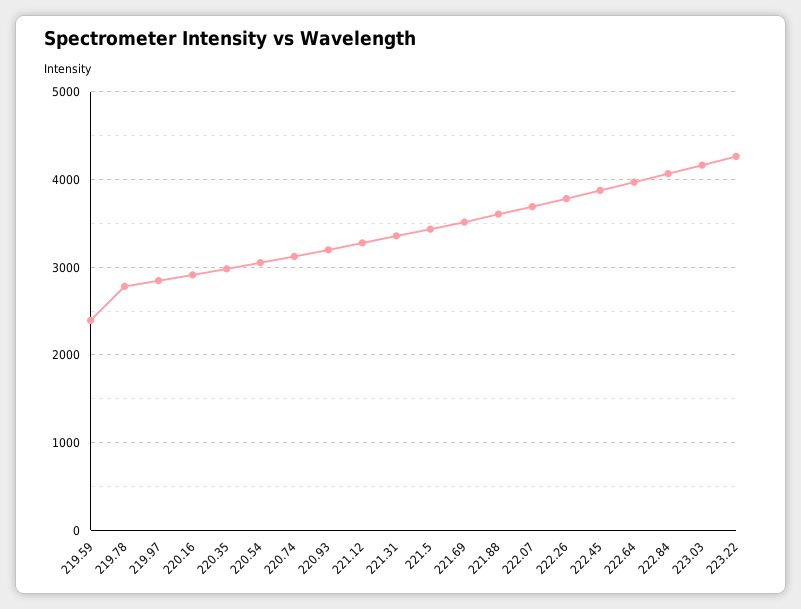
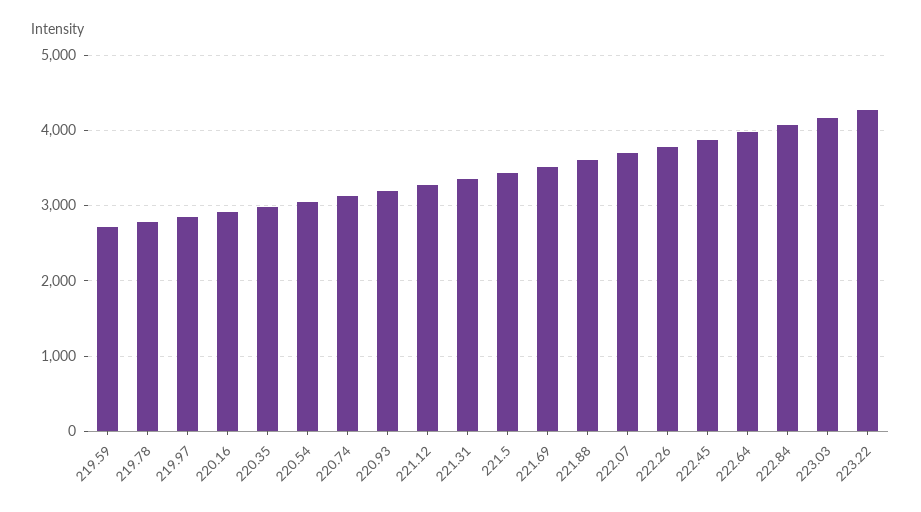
219.59: 2400 -> 2700

